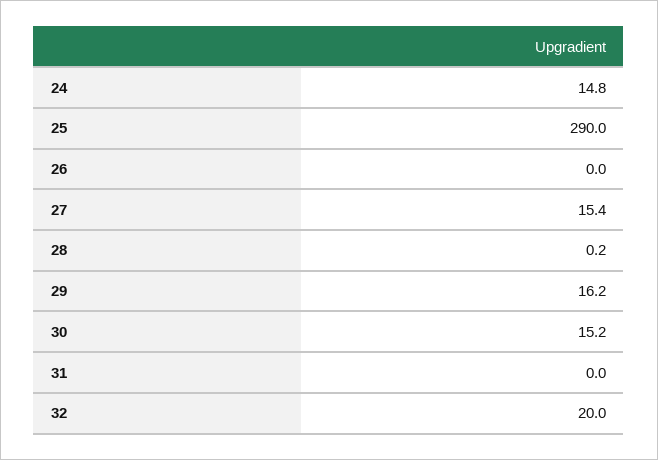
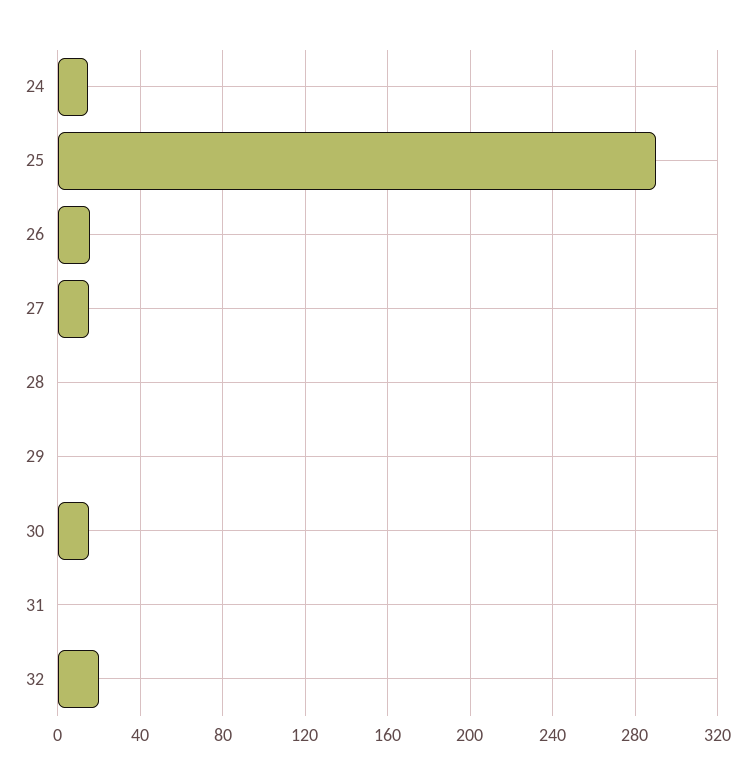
26: 0 -> 15
29: 16.2 -> 0

